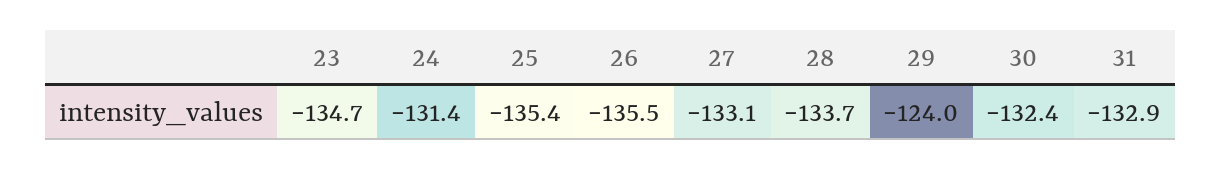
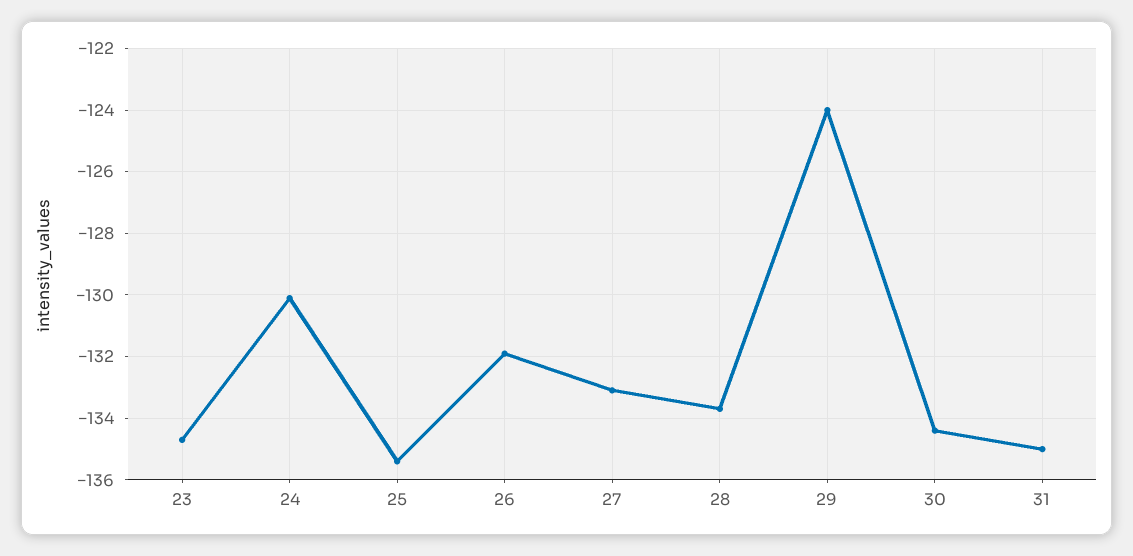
24: -131.4 -> -130
26: -135.5 -> -132
30: -132.4 -> -134.5
31: -132.9 -> -135

